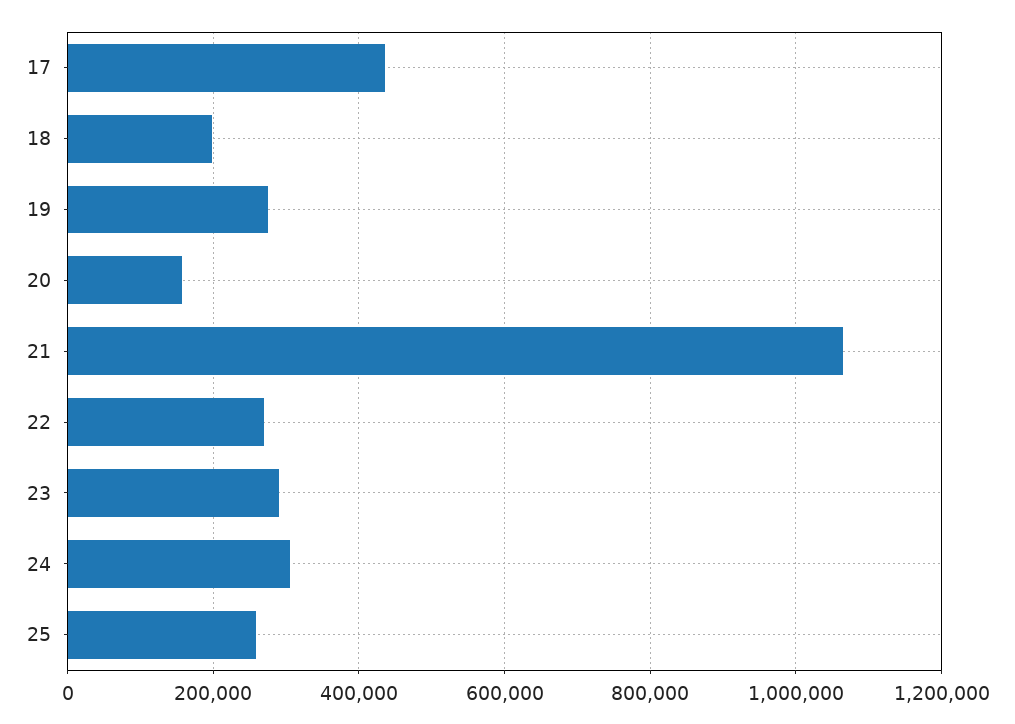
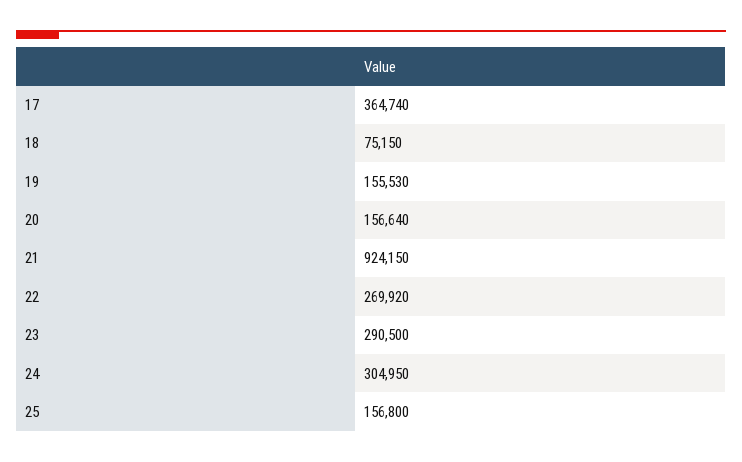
17: 440000 -> 364740
18: 200000 -> 75150
19: 280000 -> 155530
21: 1060000 -> 924150
25: 260000 -> 156800

